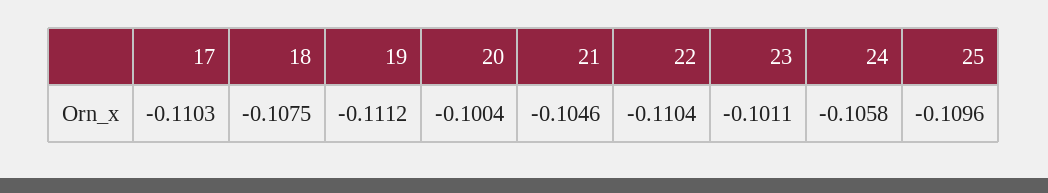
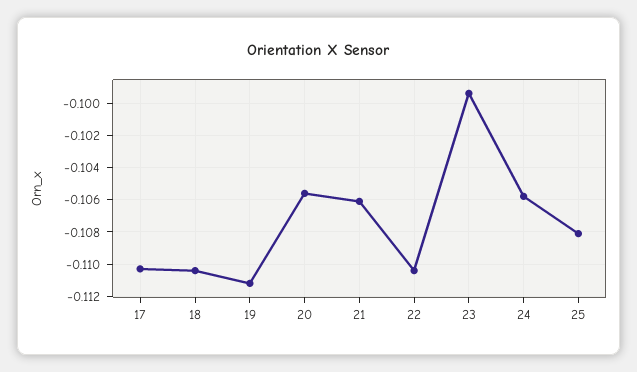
18: -0.1075 -> -0.1105
20: -0.1004 -> -0.1055
21: -0.1046 -> -0.106
23: -0.1011 -> -0.0995
25: -0.1096 -> -0.108

